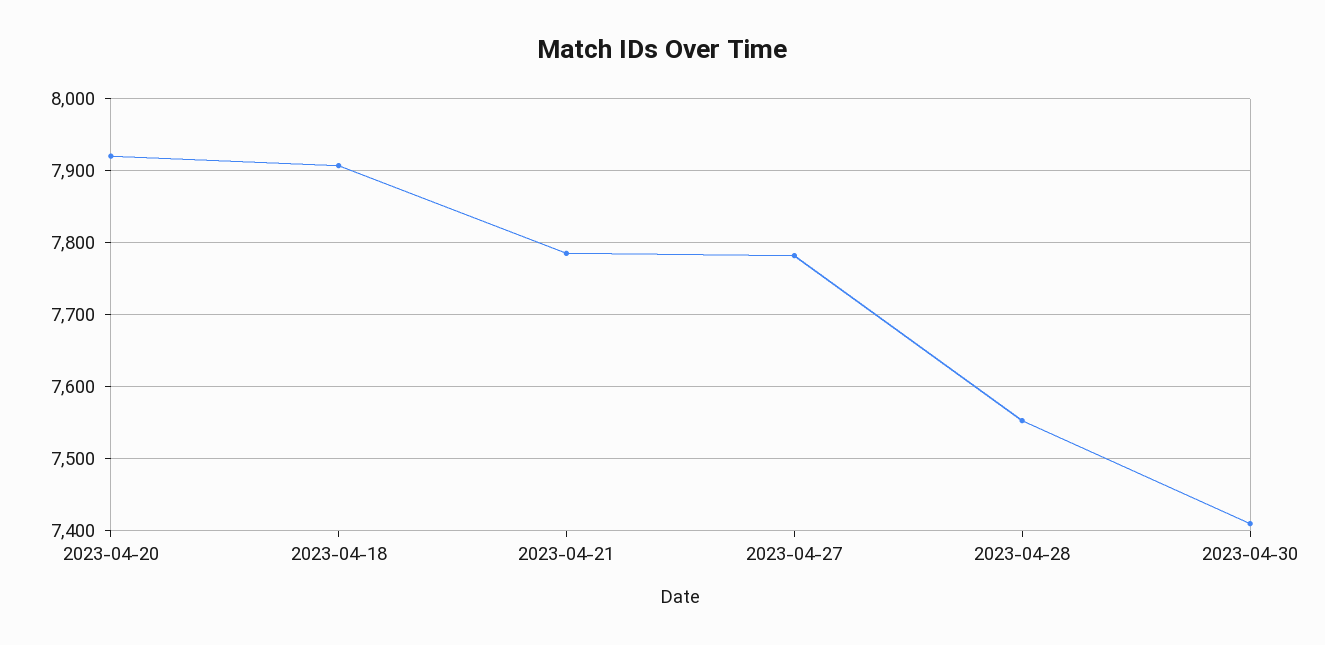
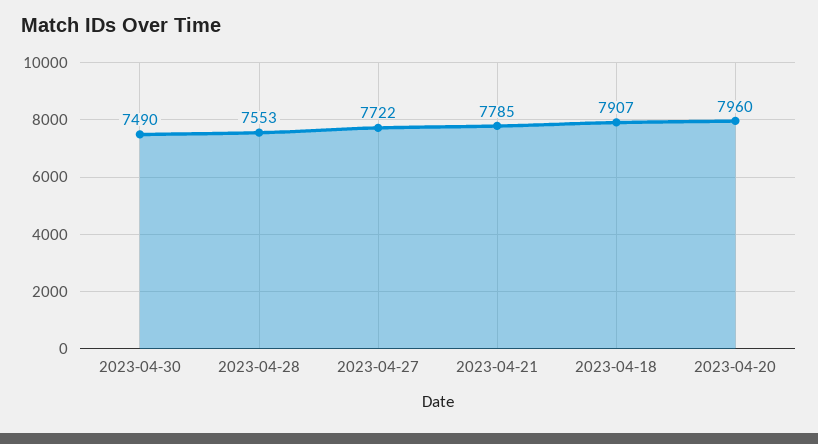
2023-04-20: 7920 -> 7960
2023-04-27: 7780 -> 7722
2023-04-30: 7410 -> 7490

